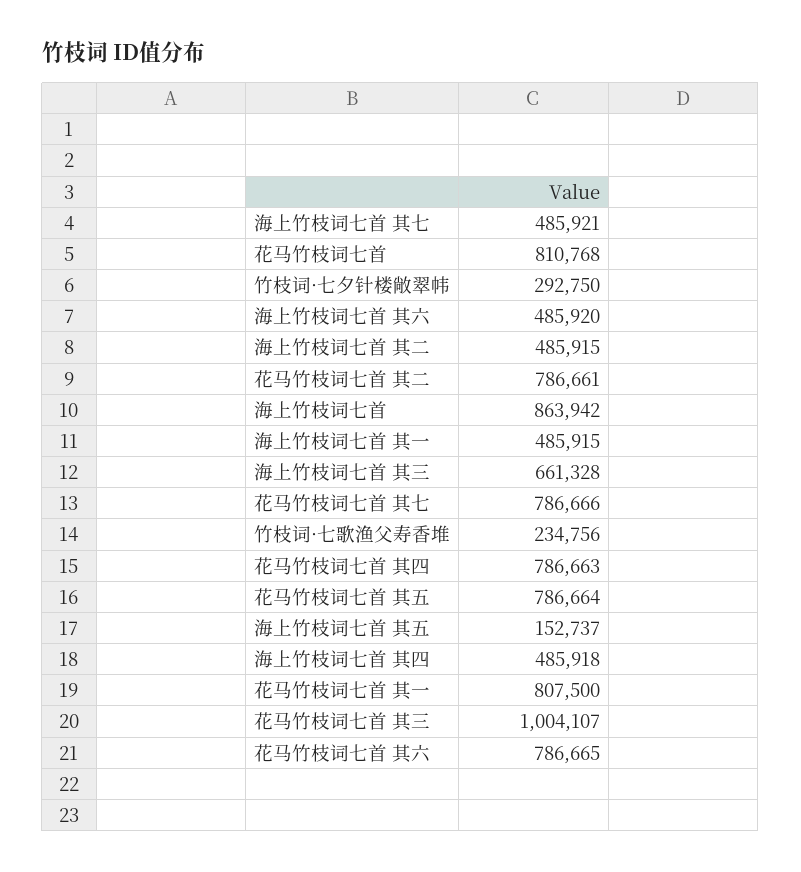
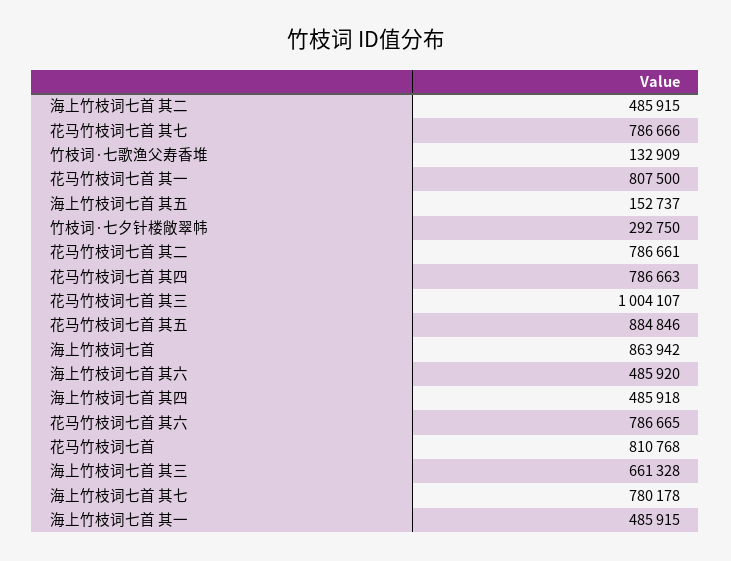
海上竹枝词七首 其七: 485921 -> 780178
竹枝词·七歌渔父寿香堆: 234756 -> 132909
花马竹枝词七首 其五: 786664 -> 884846

